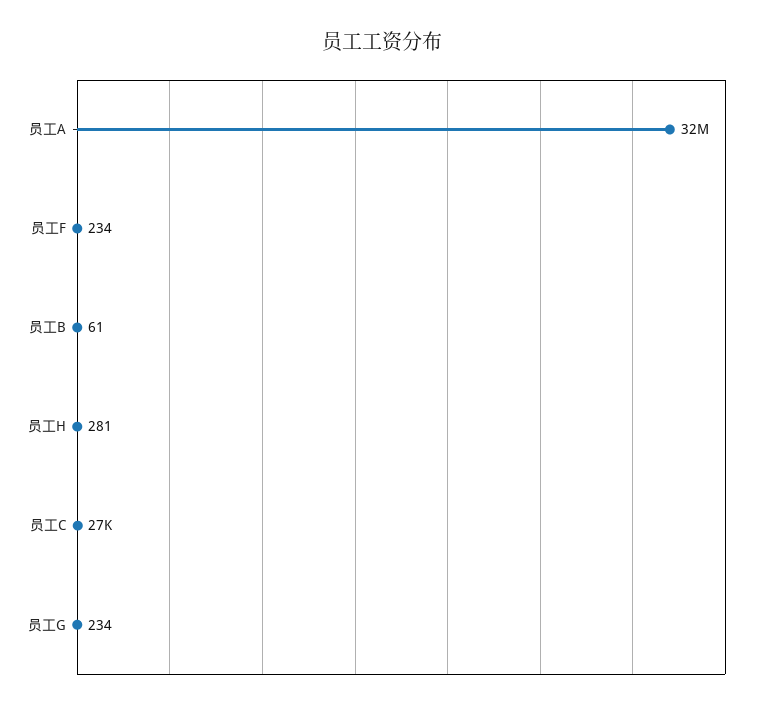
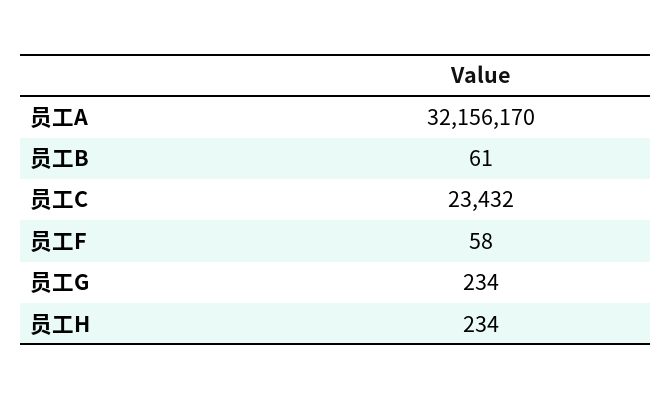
员工F: 234 -> 58
员工H: 281 -> 234
员工C: 27000 -> 23432

